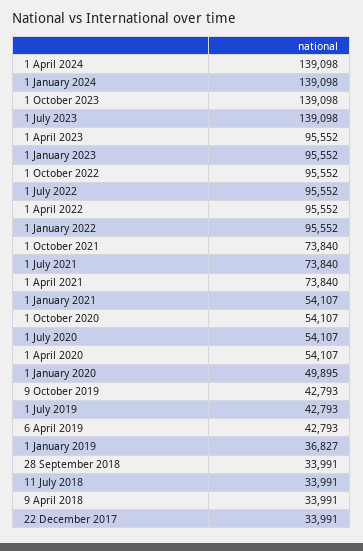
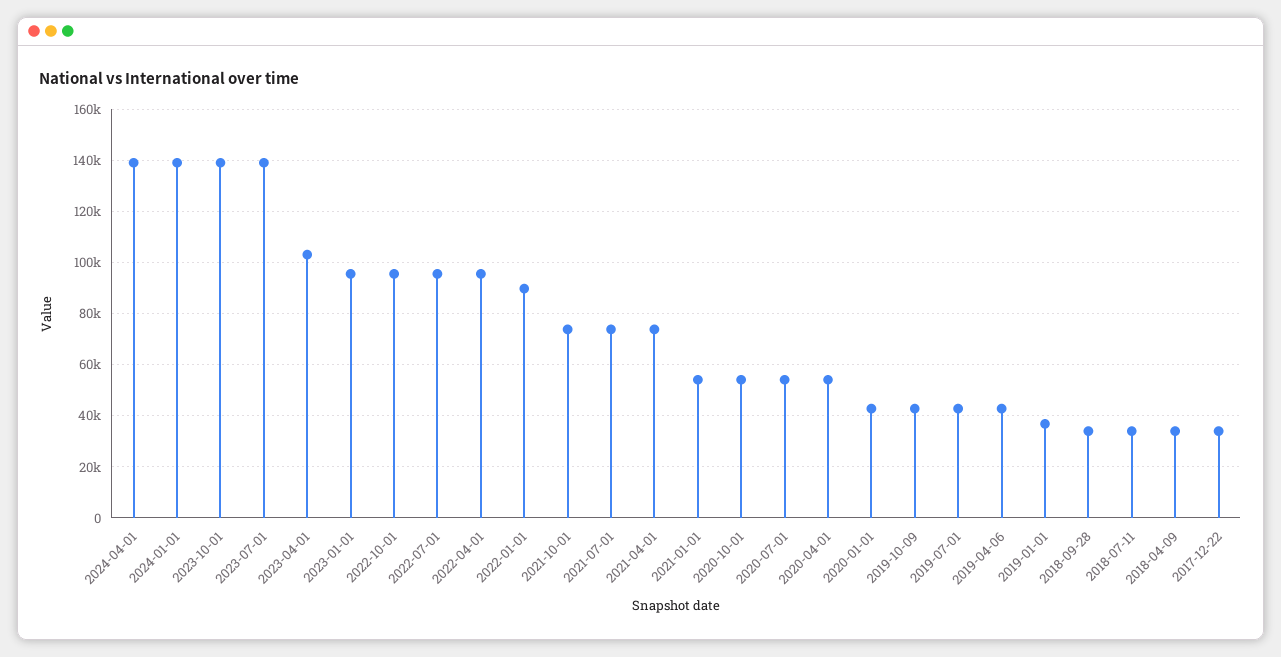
1 April 2023: 95552 -> 102500
1 January 2022: 95552 -> 90000
1 January 2020: 49895 -> 42500

